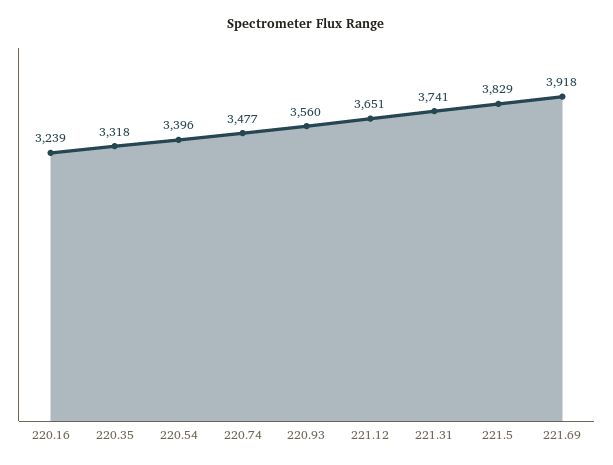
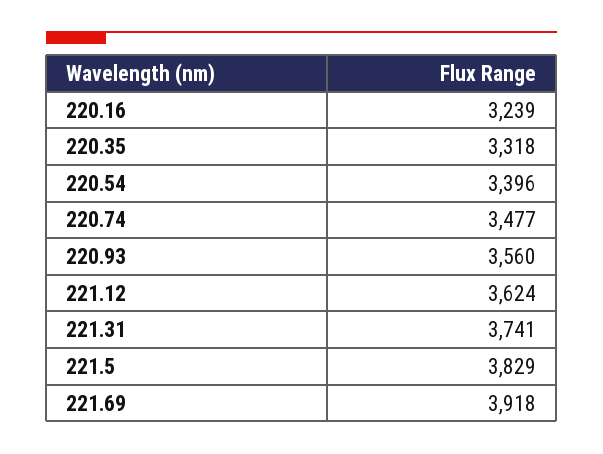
221.12: 3651 -> 3624

